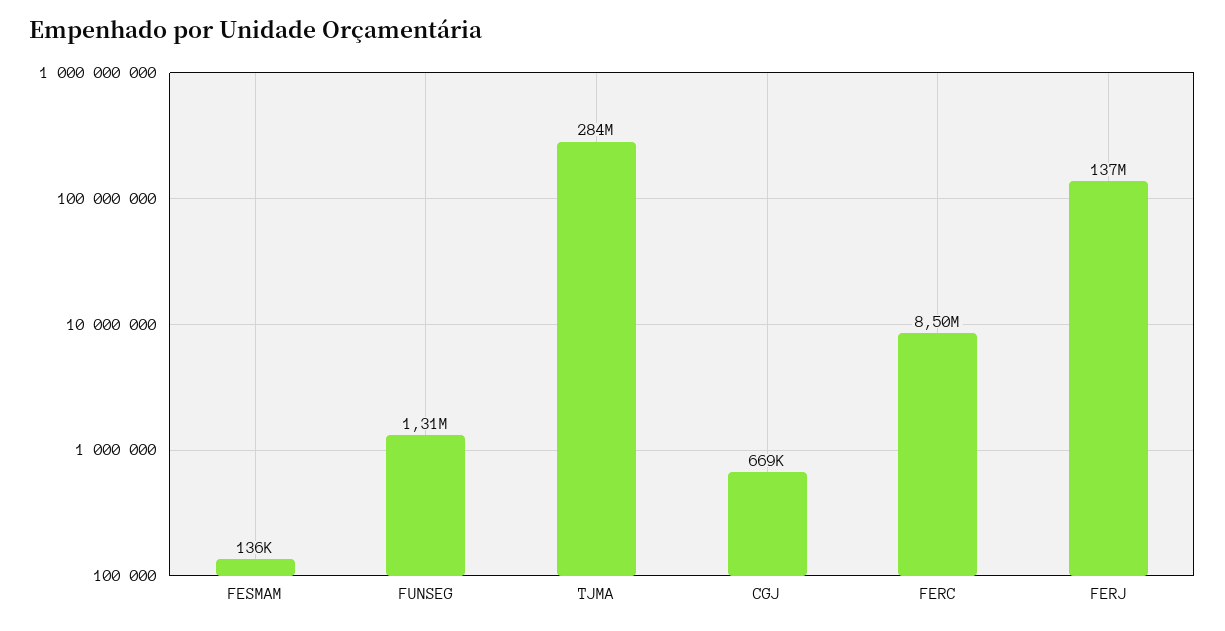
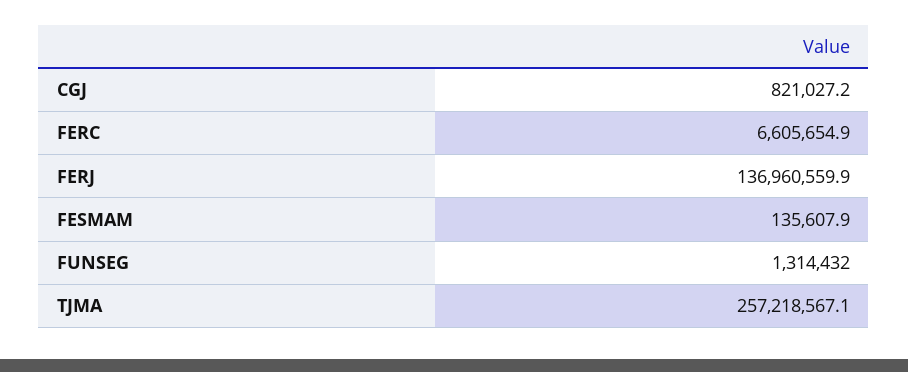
TJMA: 284000000 -> 257218567.1
CGJ: 669000 -> 821027.2
FERC: 8500000 -> 6605654.9

